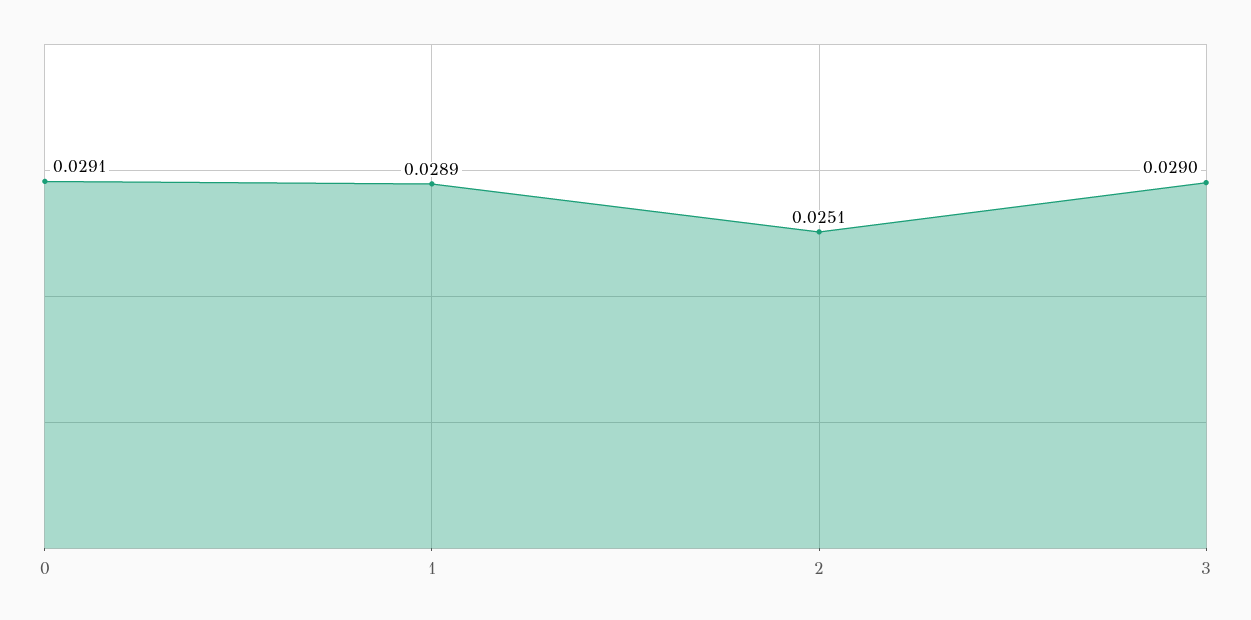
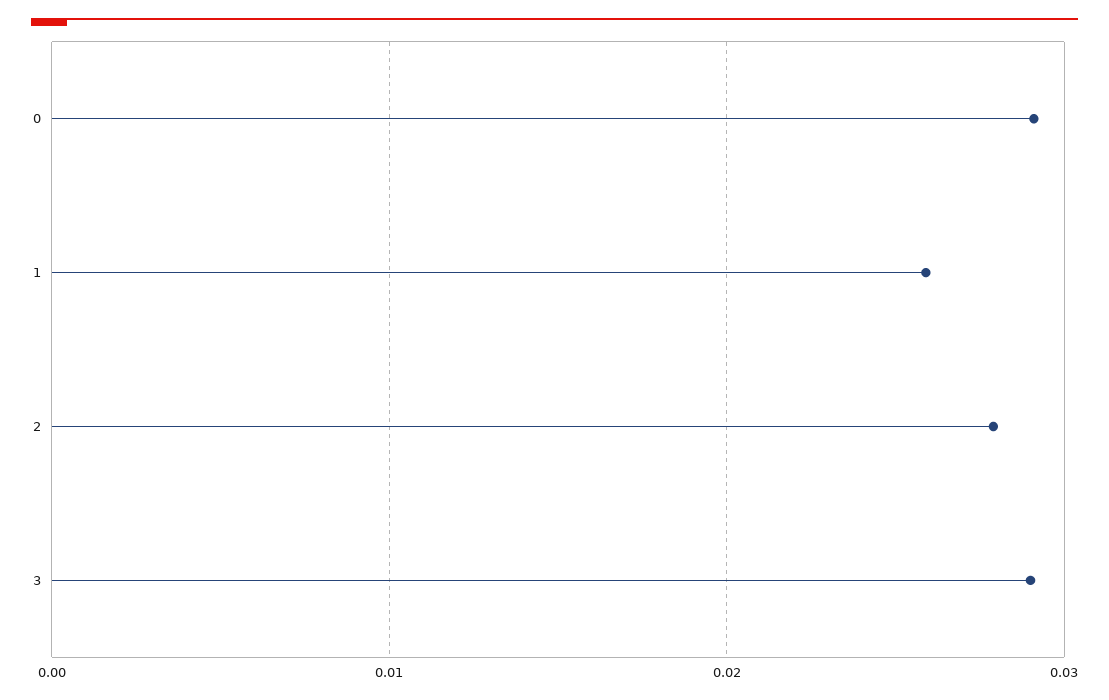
1: 0.0289 -> 0.026
2: 0.0251 -> 0.028

